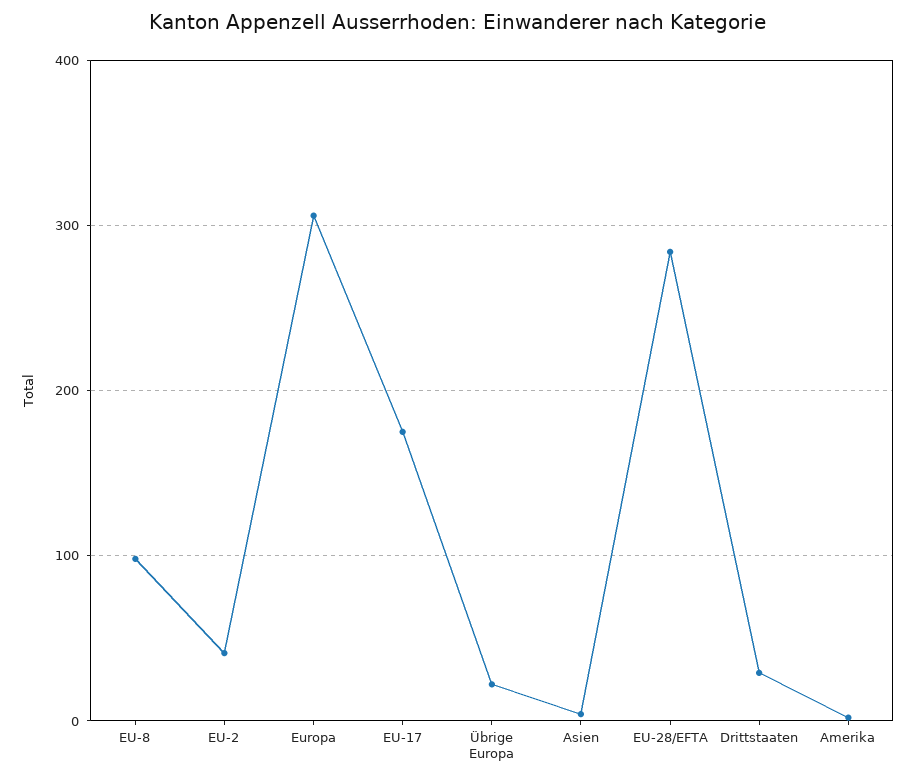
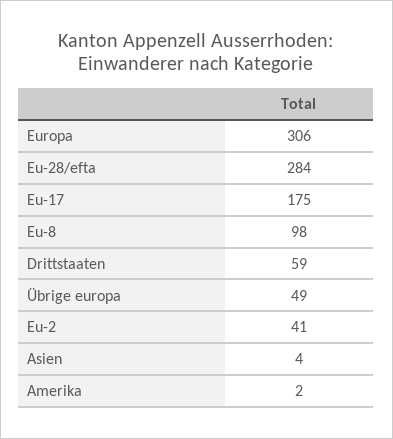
Übrige Europa: 20 -> 49
Drittstaaten: 30 -> 59

